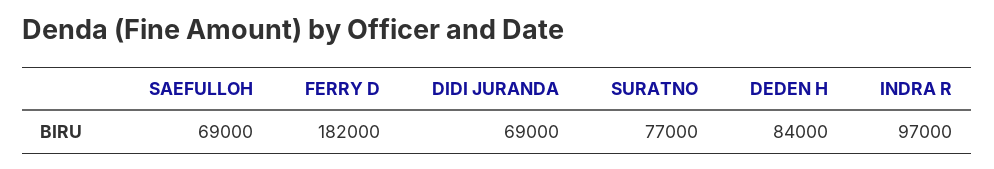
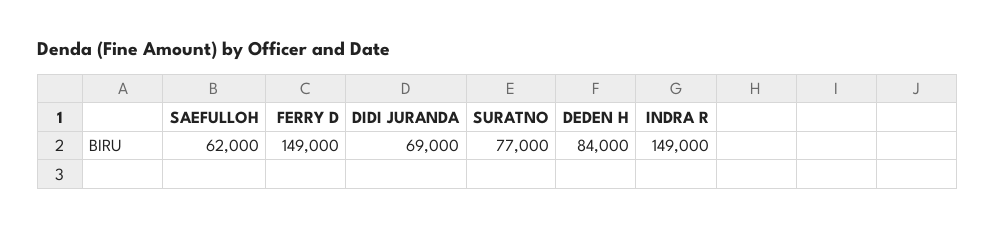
SAEFULLOH: 69000 -> 62000
FERRY D: 182000 -> 149000
INDRA R: 97000 -> 149000

